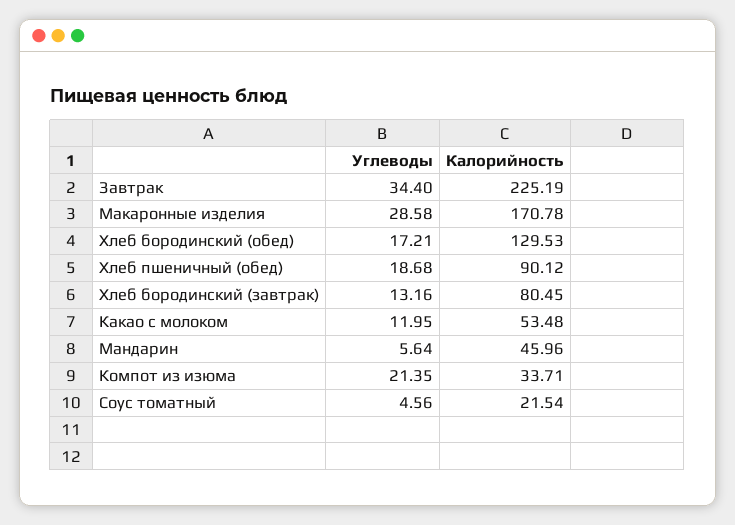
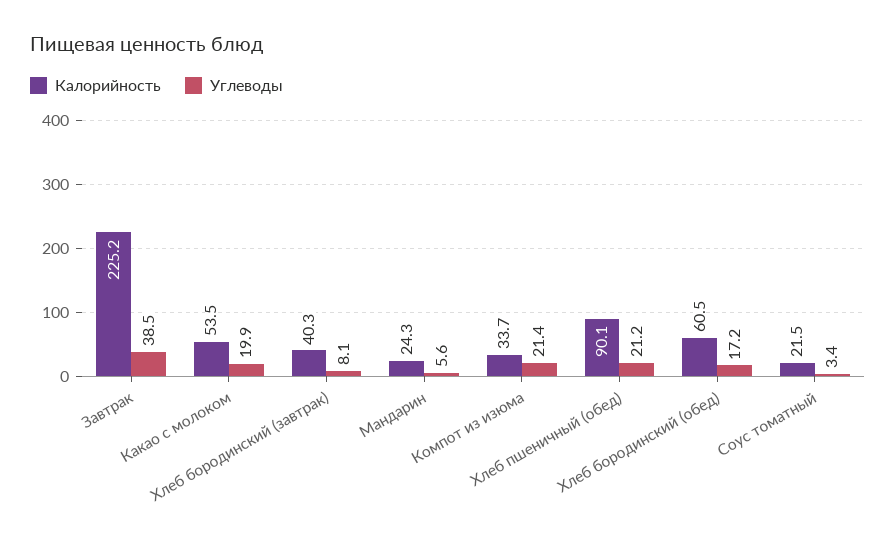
Углеводы, Завтрак: 34.4 -> 38.5
Углеводы, Макаронные изделия: 28.58 -> none
Калорийность, Макаронные изделия: 170.78 -> none
Калорийность, Хлеб бородинский (обед): 129.53 -> 60.5
Углеводы, Хлеб пшеничный (обед): 18.68 -> 21.2
Углеводы, Хлеб бородинский (завтрак): 13.16 -> 8.1
Калорийность, Хлеб бородинский (завтрак): 80.45 -> 40.3
Углеводы, Какао с молоком: 11.95 -> 19.9
Калорийность, Мандарин: 45.96 -> 24.3
Углеводы, Соус томатный: 4.56 -> 3.4

